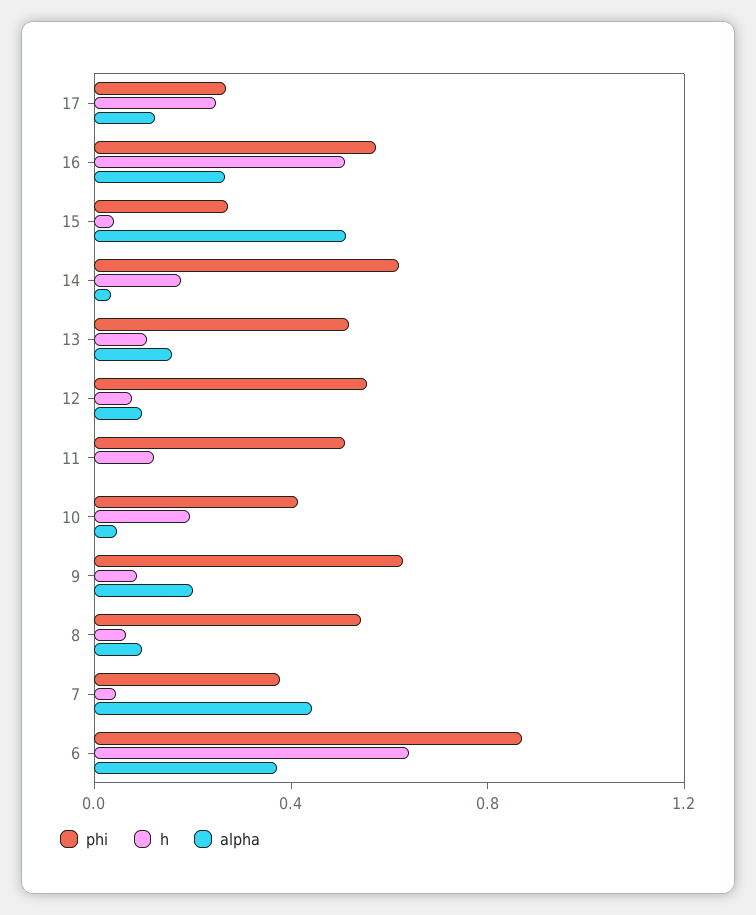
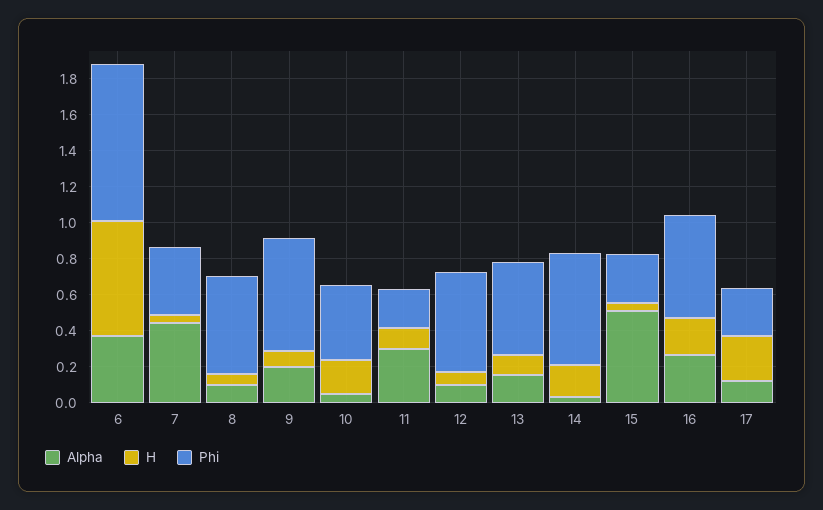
h, 16: 0.5 -> 0.2
phi, 11: 0.5 -> 0.2
alpha, 11: 0 -> 0.3

